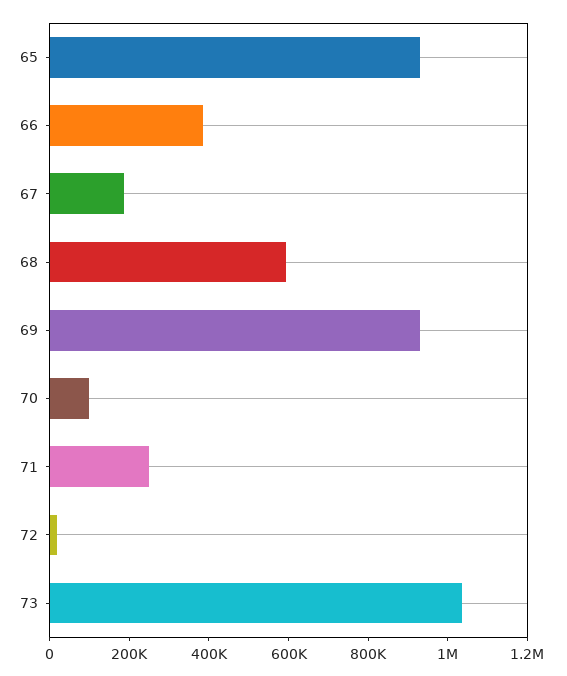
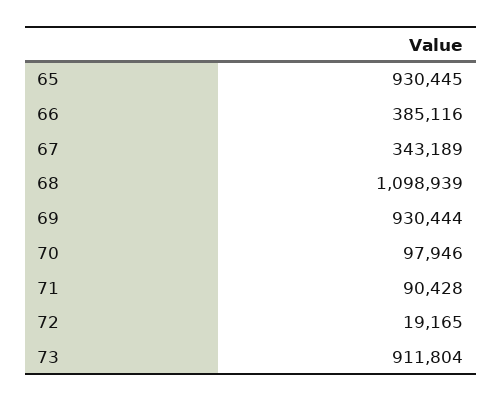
67: 200000 -> 343189
68: 600000 -> 1098939
71: 250000 -> 90428
73: 1050000 -> 911804

